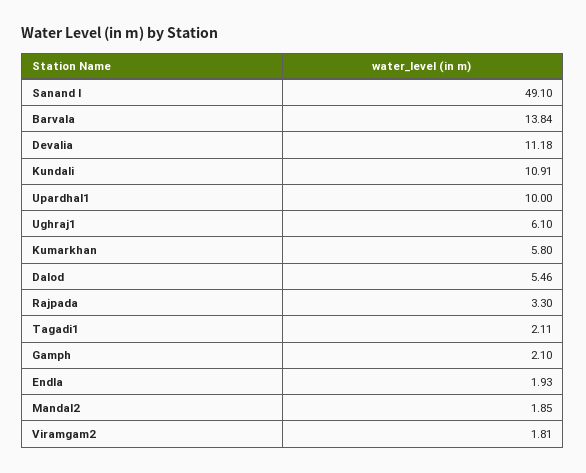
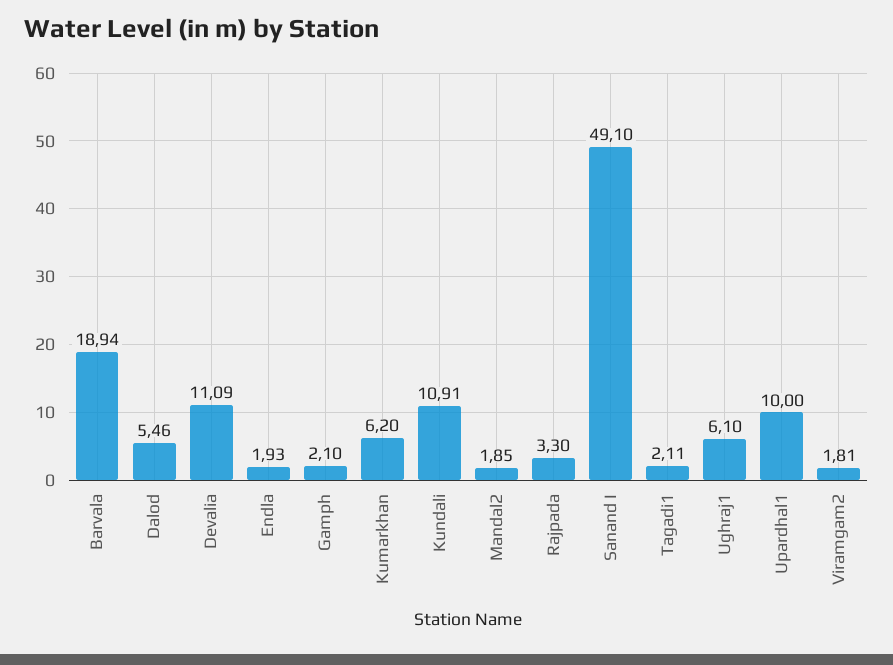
Barvala: 13.84 -> 18.94
Devalia: 11.18 -> 11.09
Kumarkhan: 5.8 -> 6.2

